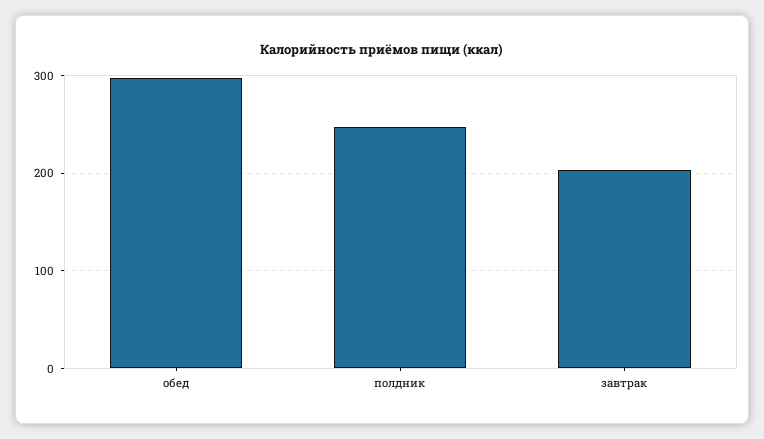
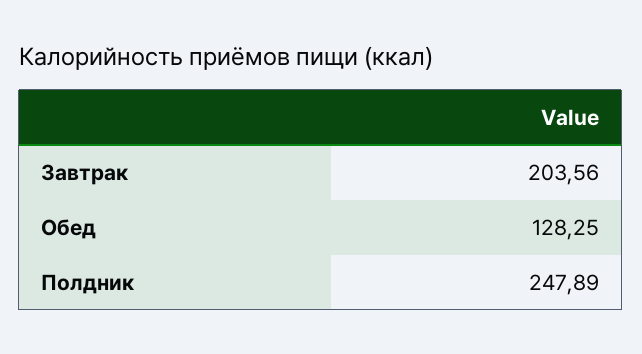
обед: 300 -> 128.25

